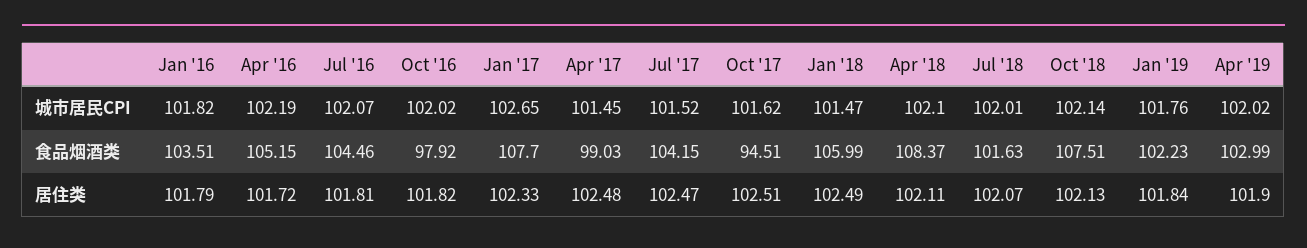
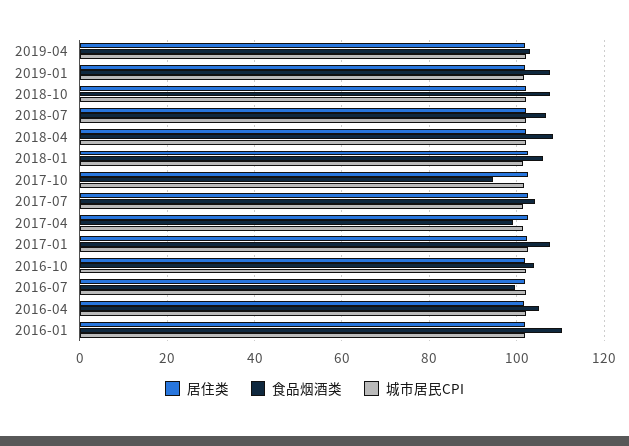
食品烟酒类, Jan '16: 103.51 -> 110
食品烟酒类, Jul '16: 104.46 -> 100
食品烟酒类, Oct '16: 97.92 -> 104
食品烟酒类, Jul '18: 101.63 -> 106
食品烟酒类, Jan '19: 102.23 -> 108

